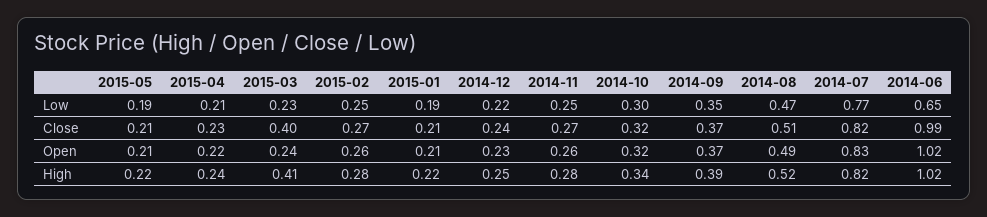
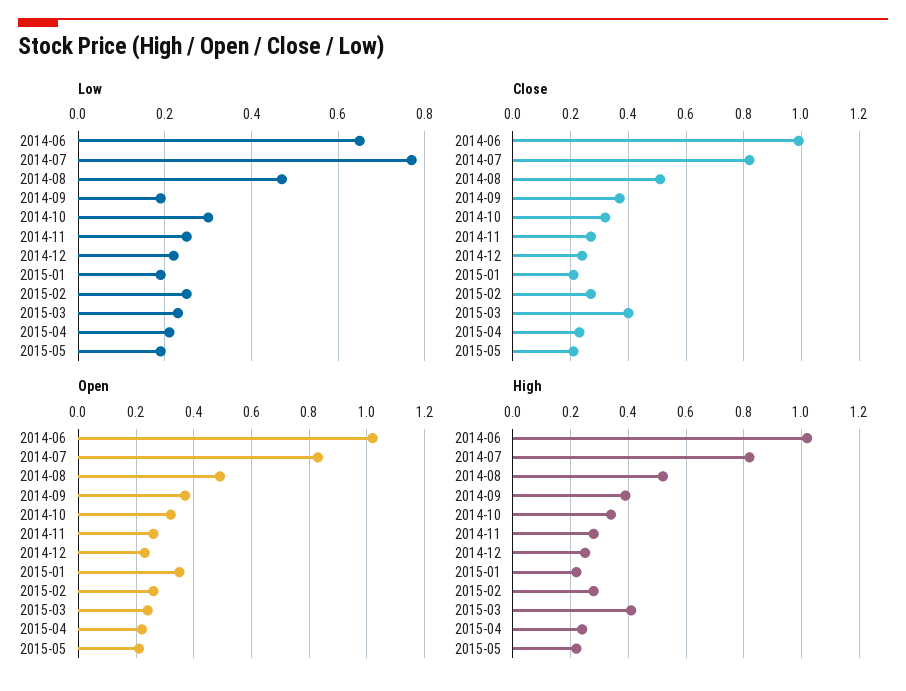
Low, 2014-09: 0.35 -> 0.2
Open, 2015-01: 0.21 -> 0.35

